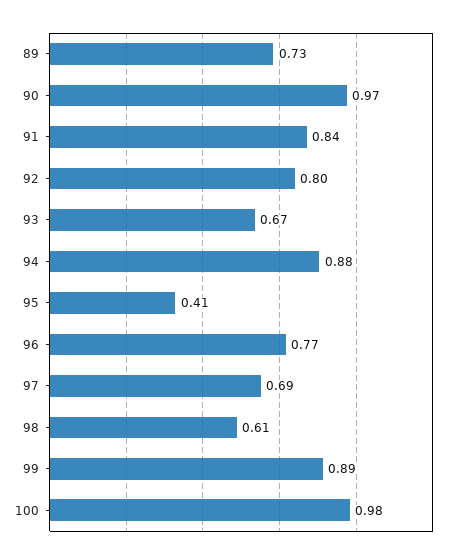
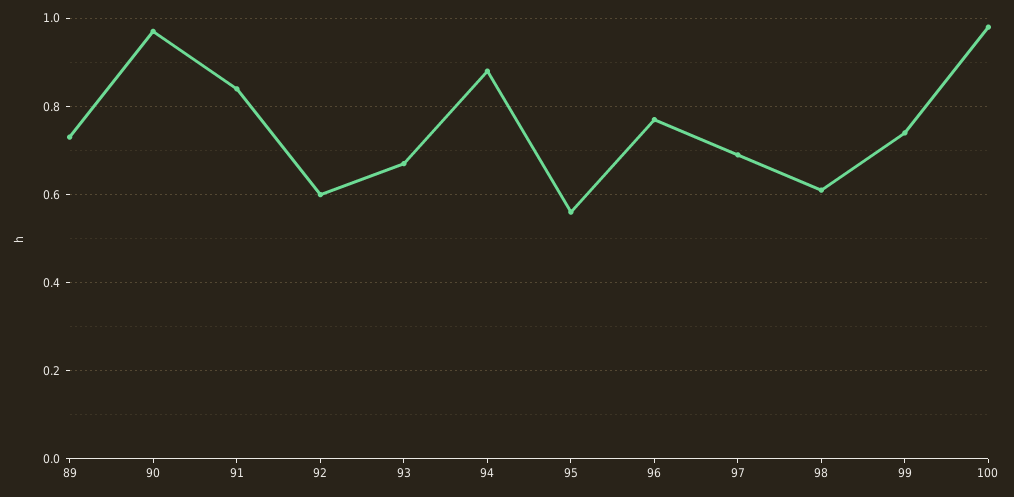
92: 0.8 -> 0.6
95: 0.41 -> 0.55
99: 0.89 -> 0.75

